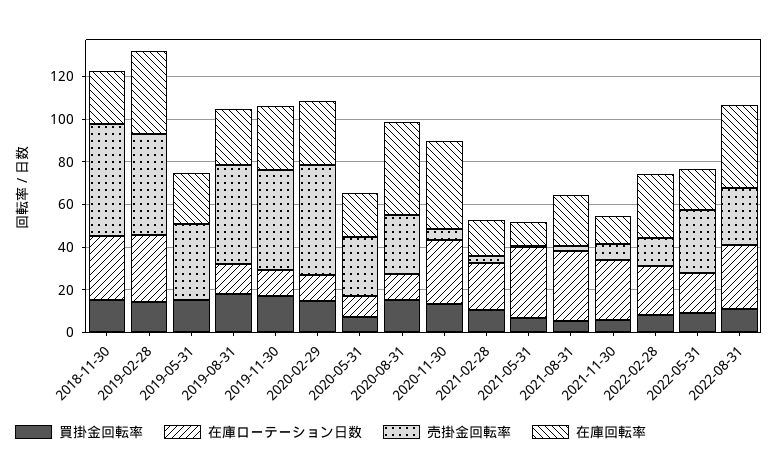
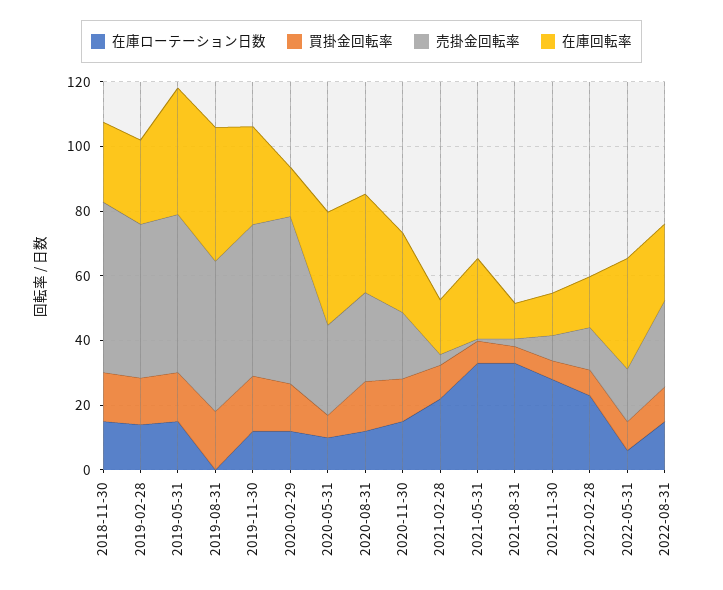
在庫ローテーション日数, 2018-11-30: 30 -> 15
在庫ローテーション日数, 2019-02-28: 30 -> 15
在庫回転率, 2019-02-28: 40 -> 25
在庫ローテーション日数, 2019-05-31: 0 -> 15
売掛金回転率, 2019-05-31: 35 -> 50
在庫回転率, 2019-05-31: 25 -> 40
在庫ローテーション日数, 2019-08-31: 15 -> 0
在庫回転率, 2019-08-31: 25 -> 40
在庫回転率, 2020-02-29: 30 -> 15
在庫回転率, 2020-05-31: 20 -> 35
在庫回転率, 2020-08-31: 45 -> 30
在庫ローテーション日数, 2020-11-30: 30 -> 15
売掛金回転率, 2020-11-30: 5 -> 20
在庫回転率, 2020-11-30: 40 -> 25
在庫回転率, 2021-05-31: 10 -> 25
在庫回転率, 2021-08-31: 25 -> 10
在庫回転率, 2022-02-28: 30 -> 15
在庫ローテーション日数, 2022-05-31: 20 -> 5
売掛金回転率, 2022-05-31: 30 -> 15
在庫回転率, 2022-05-31: 20 -> 35
在庫ローテーション日数, 2022-08-31: 30 -> 15
在庫回転率, 2022-08-31: 40 -> 25

